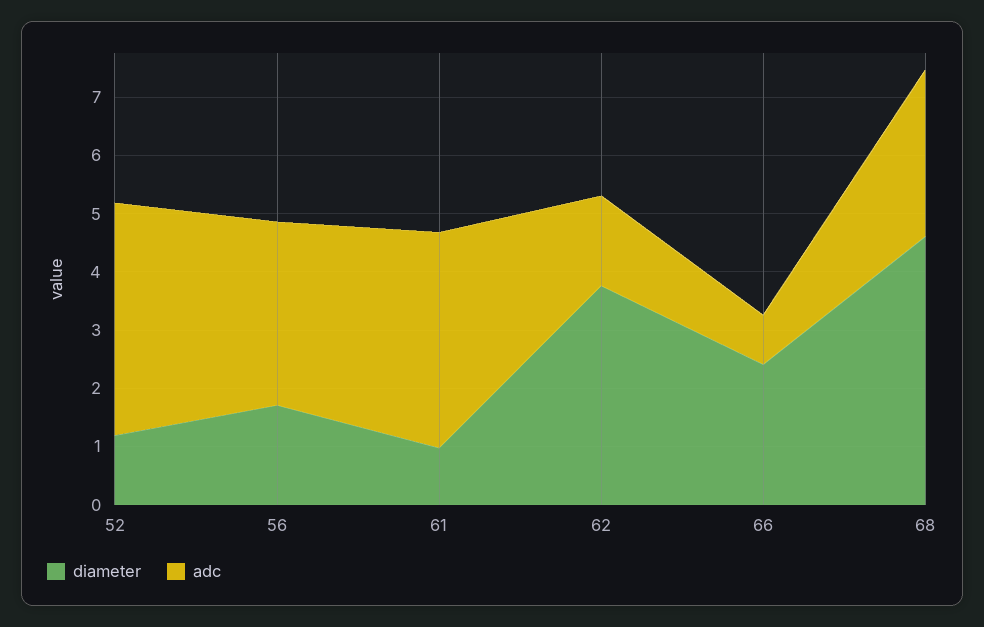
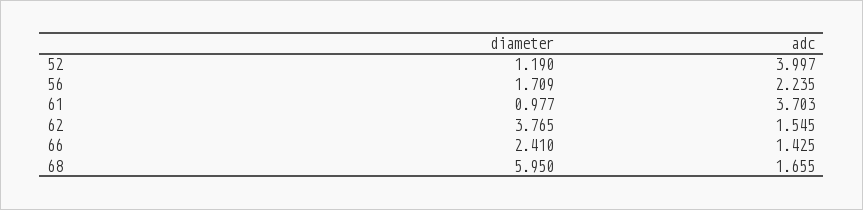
adc, 56: 3.2 -> 2.235
adc, 66: 0.8 -> 1.425
diameter, 68: 4.6 -> 5.95
adc, 68: 2.8 -> 1.655

